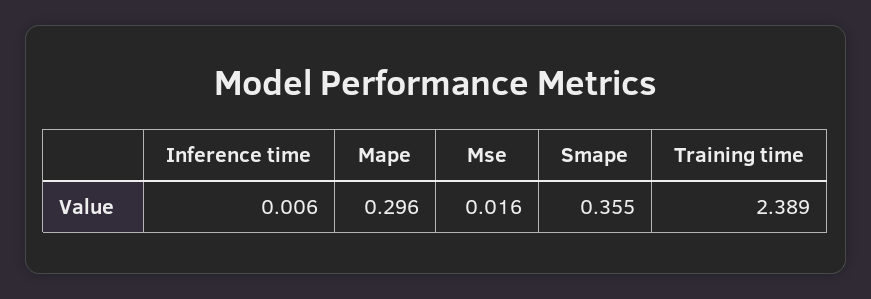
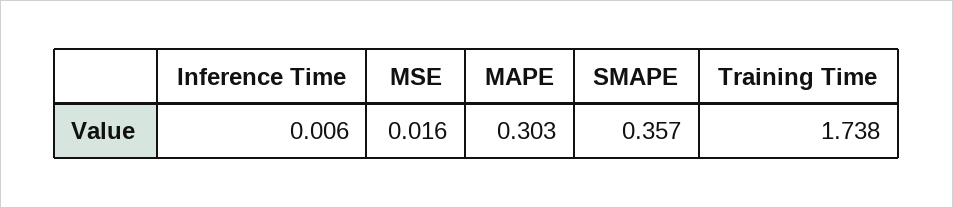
Mape: 0.296 -> 0.303
Smape: 0.355 -> 0.357
Training time: 2.389 -> 1.738

